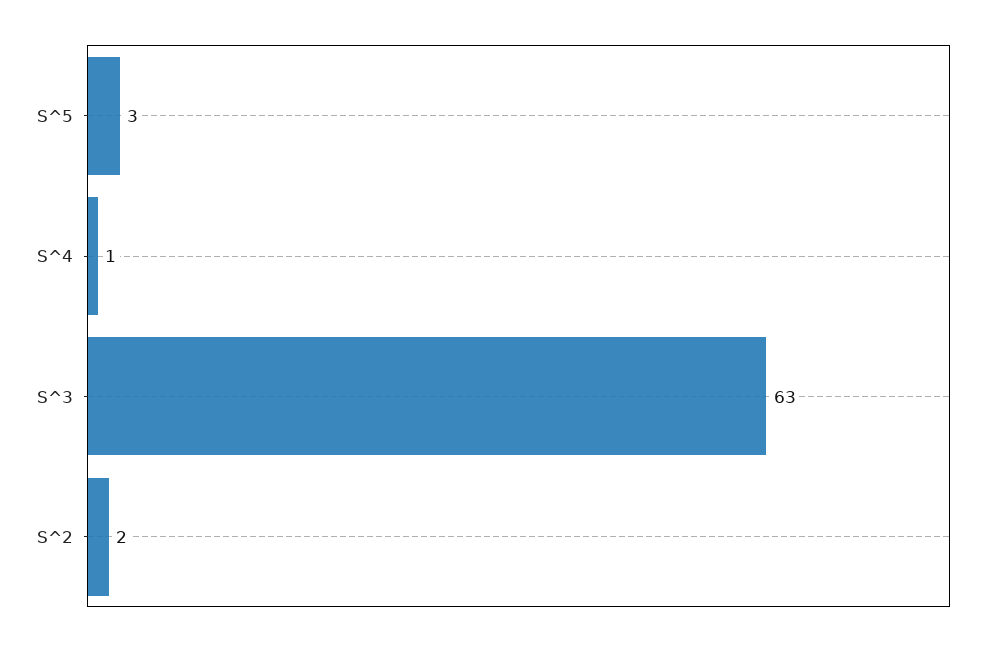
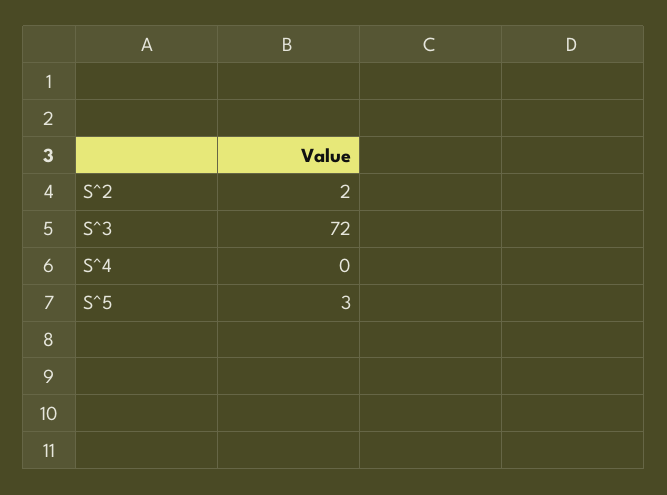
S^4: 1 -> 0
S^3: 63 -> 72

